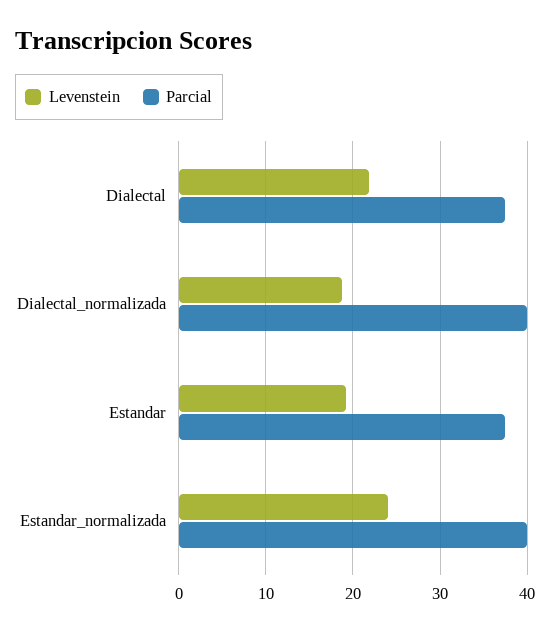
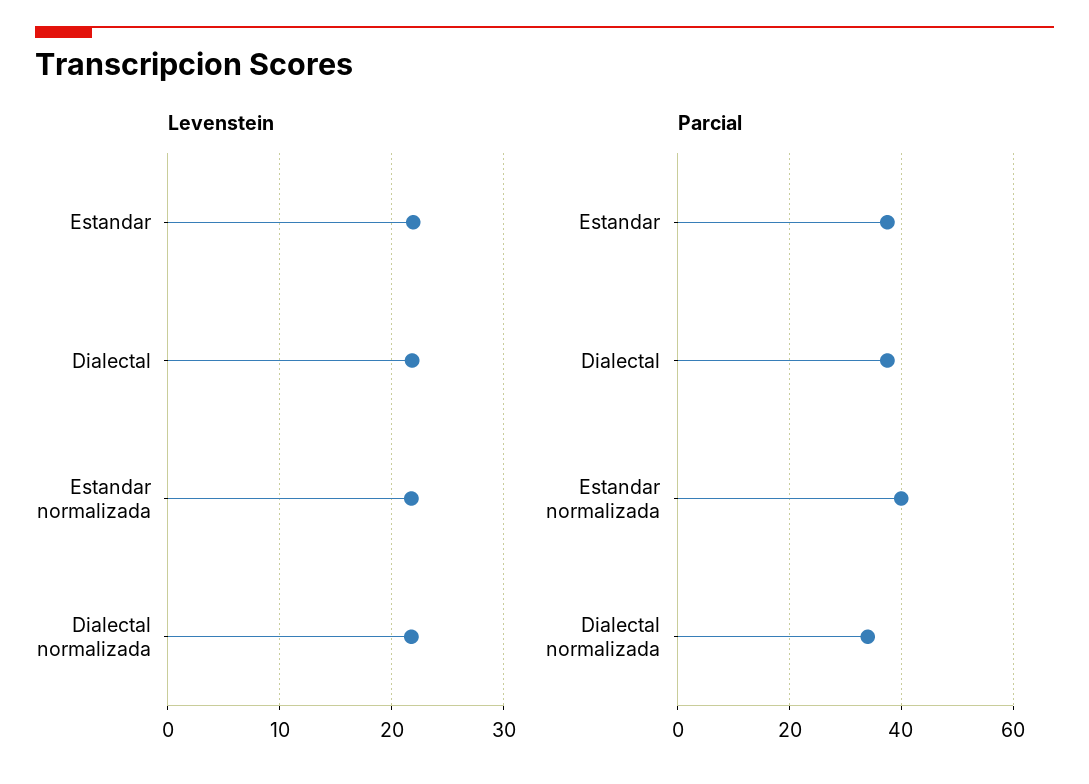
Levenstein, Dialectal_normalizada: 19 -> 22
Parcial, Dialectal_normalizada: 40 -> 34
Levenstein, Estandar: 19 -> 22
Levenstein, Estandar_normalizada: 24 -> 22

